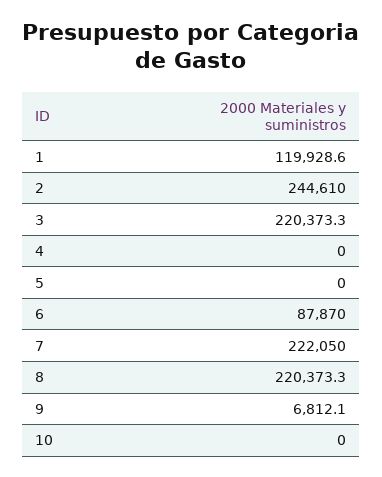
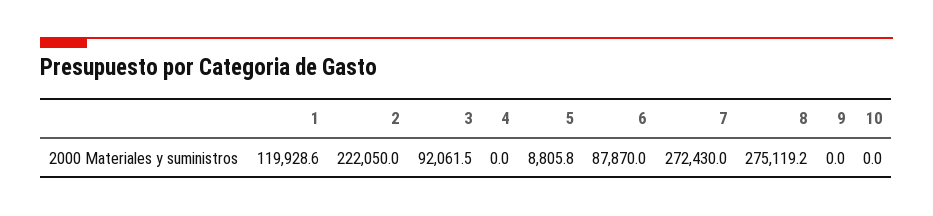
2: 244610 -> 222050
3: 220373.3 -> 92061.5
5: 0 -> 8805.8
7: 222050 -> 272430
8: 220373.3 -> 275119.2
9: 6812.1 -> 0

